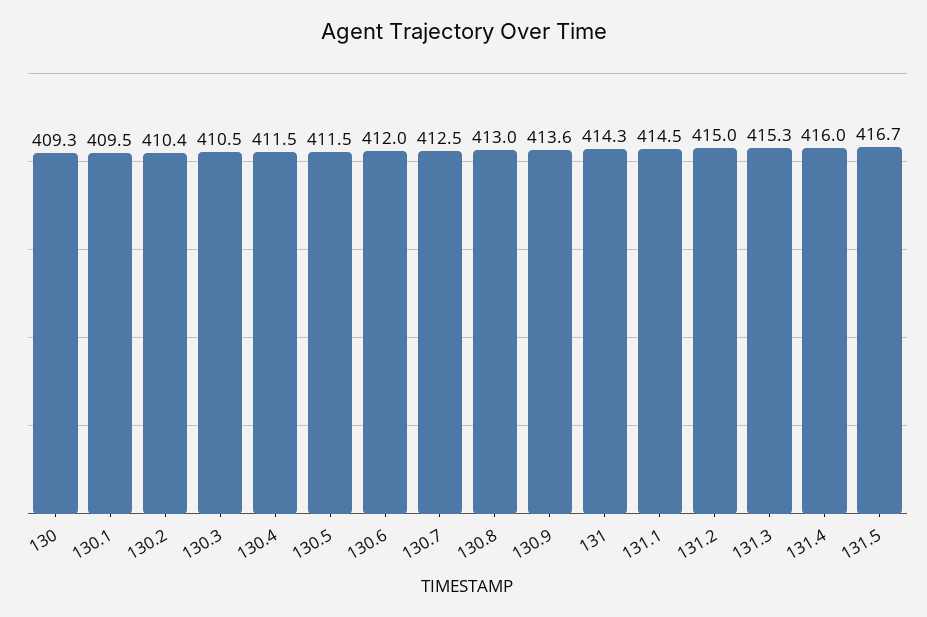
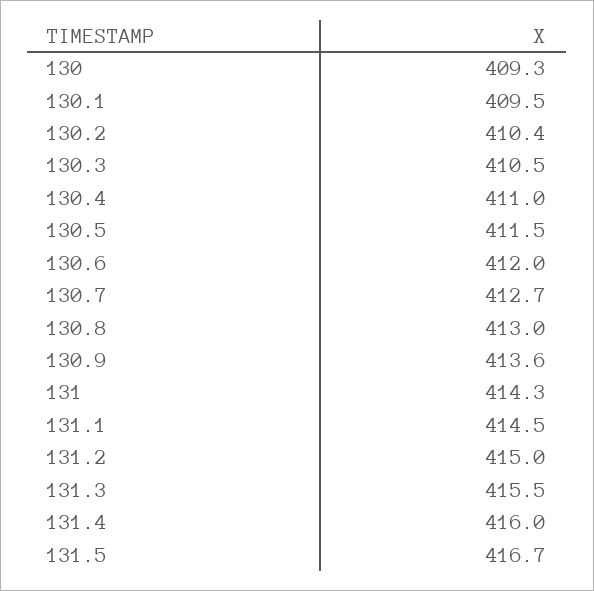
130.4: 411.5 -> 411
130.7: 412.5 -> 412.7
131.3: 415.3 -> 415.5

